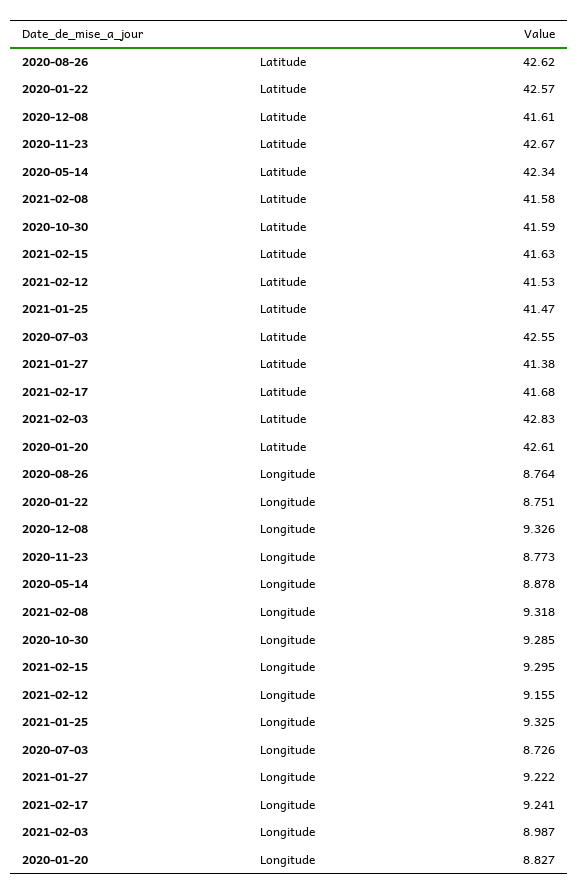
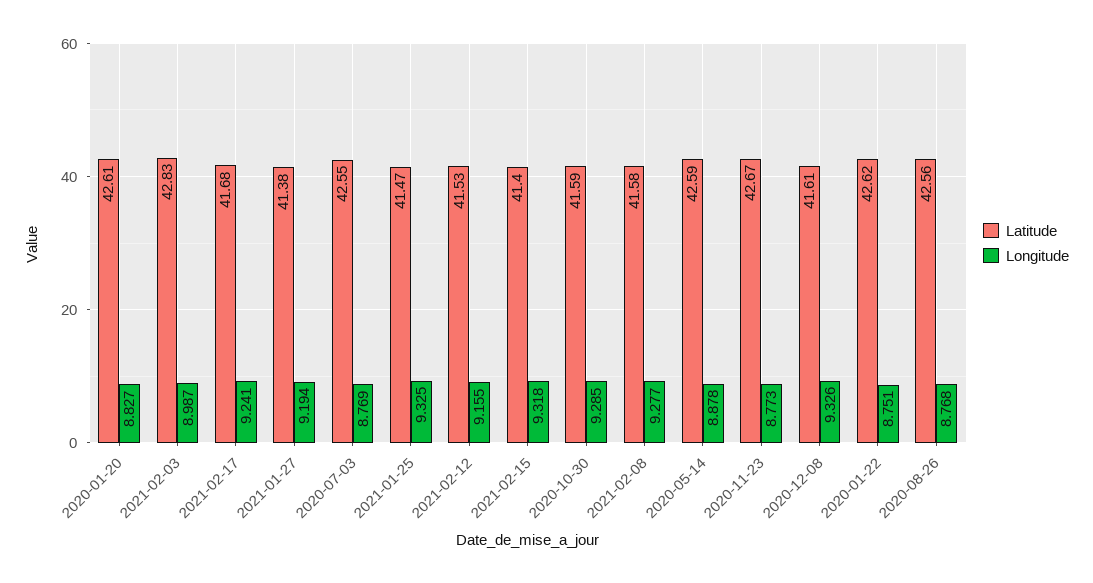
Latitude, 2020-08-26: 42.62 -> 42.56
Latitude, 2020-01-22: 42.57 -> 42.62
Latitude, 2020-05-14: 42.34 -> 42.59
Latitude, 2021-02-15: 41.63 -> 41.4
Longitude, 2020-08-26: 8.764 -> 8.768
Longitude, 2021-02-08: 9.318 -> 9.277
Longitude, 2021-02-15: 9.295 -> 9.318
Longitude, 2020-07-03: 8.726 -> 8.769
Longitude, 2021-01-27: 9.222 -> 9.194

